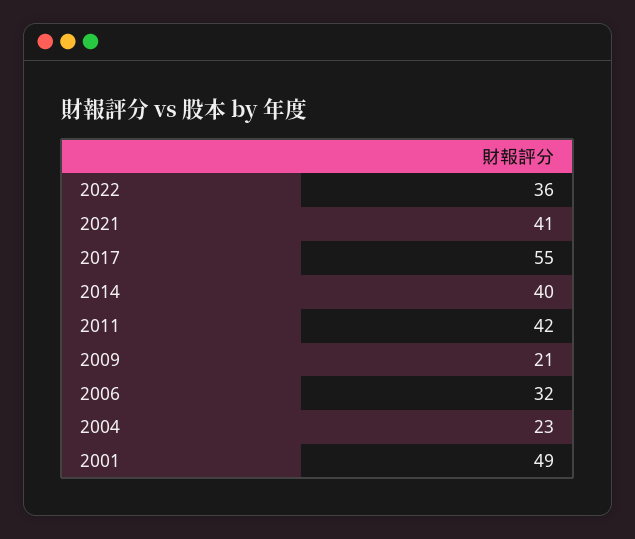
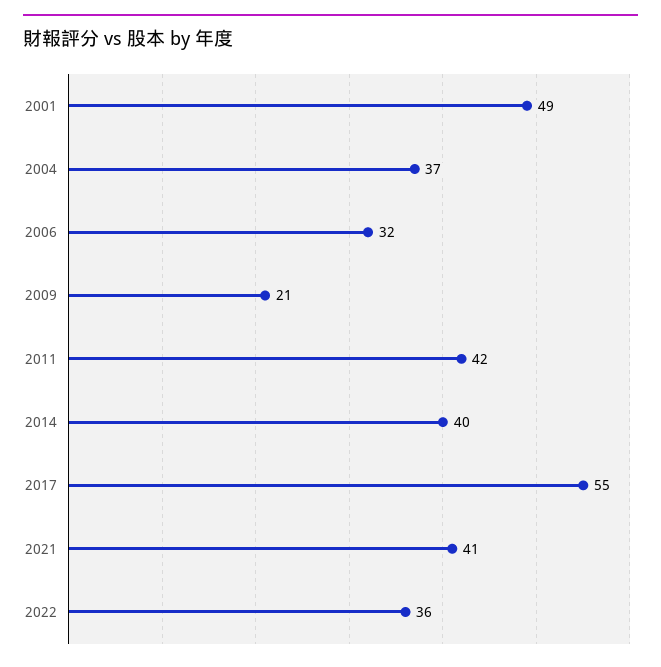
2004: 23 -> 37

